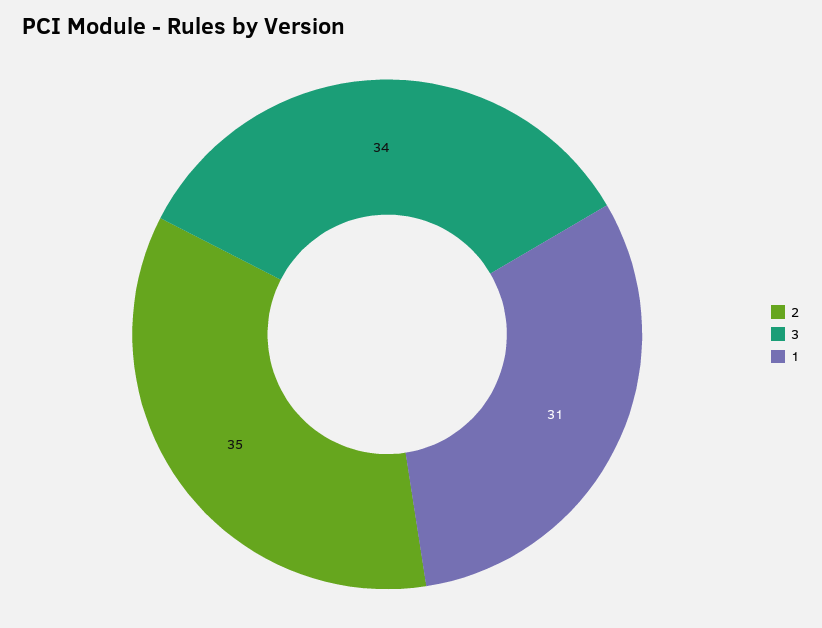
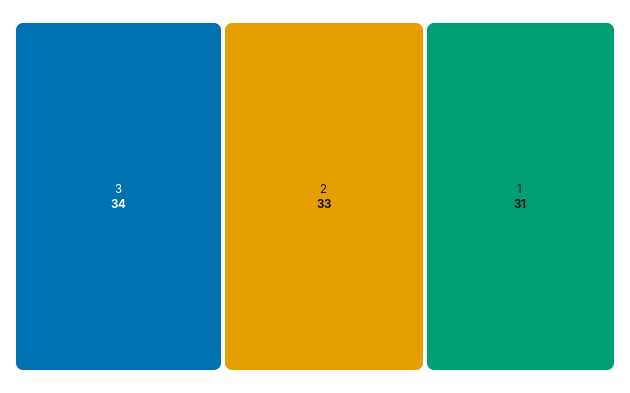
2: 35 -> 33

